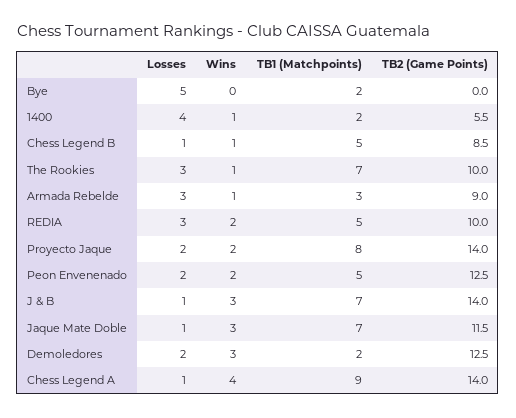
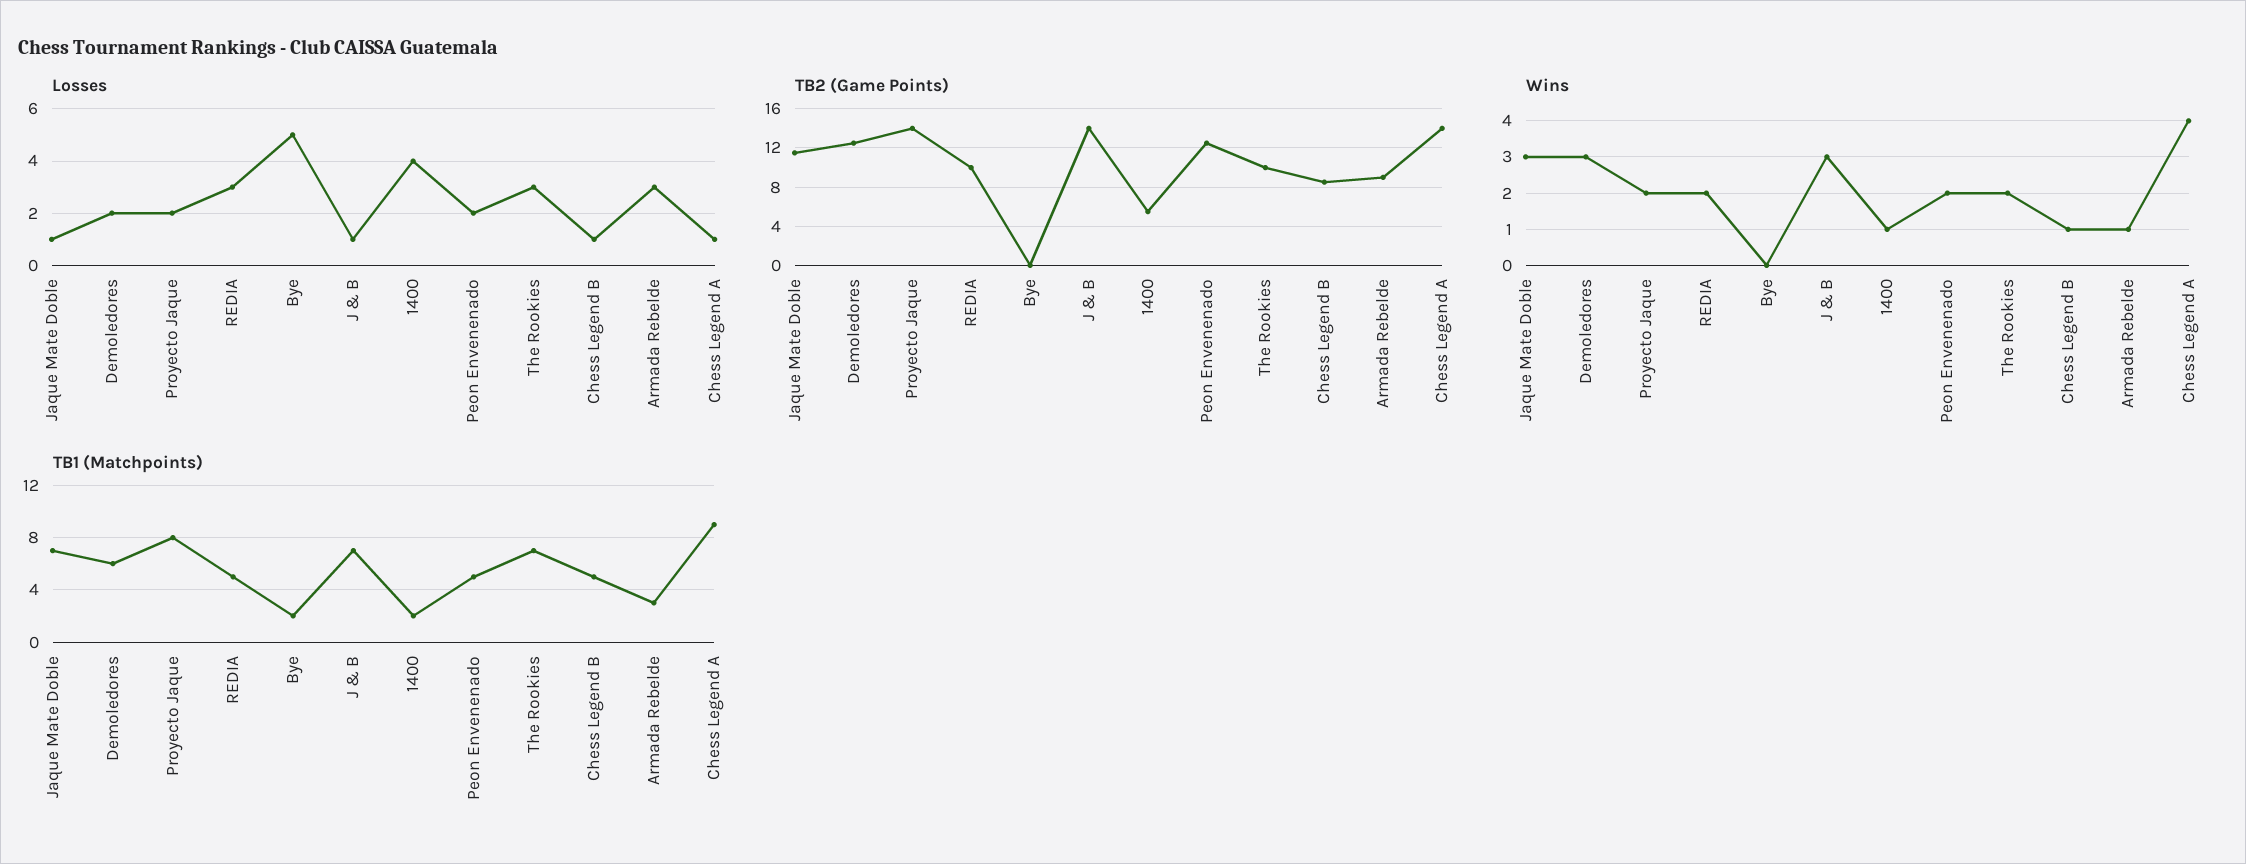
Wins, The Rookies: 1 -> 2
TB1 (Matchpoints), Demoledores: 2 -> 6

